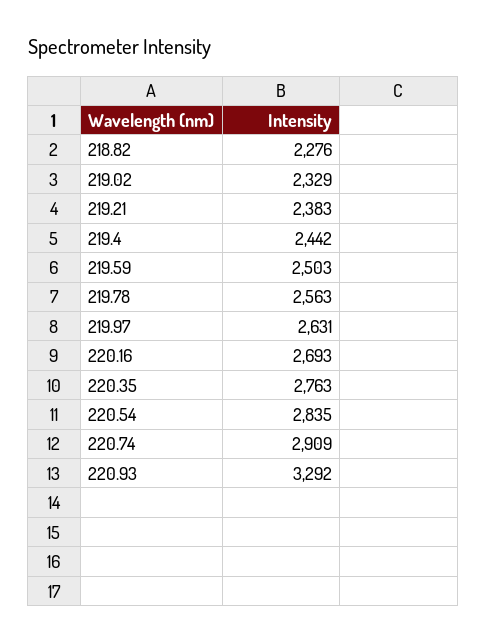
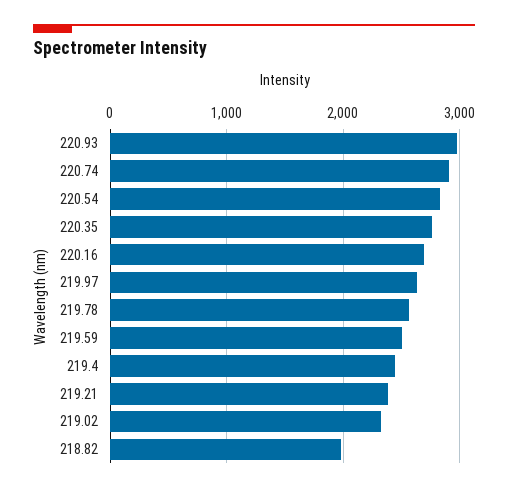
218.82: 2276 -> 2000
220.93: 3292 -> 3000

